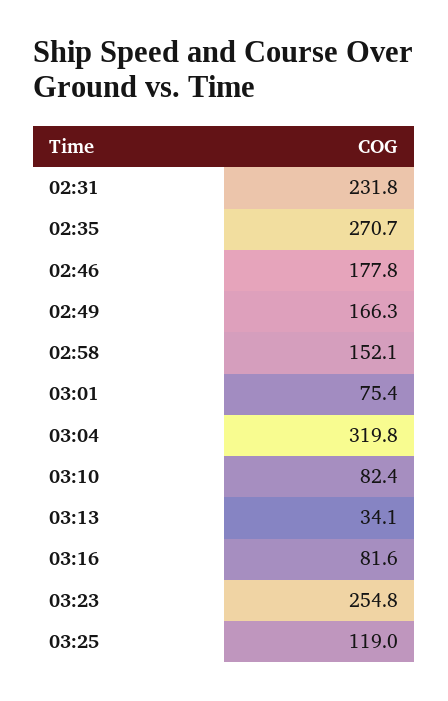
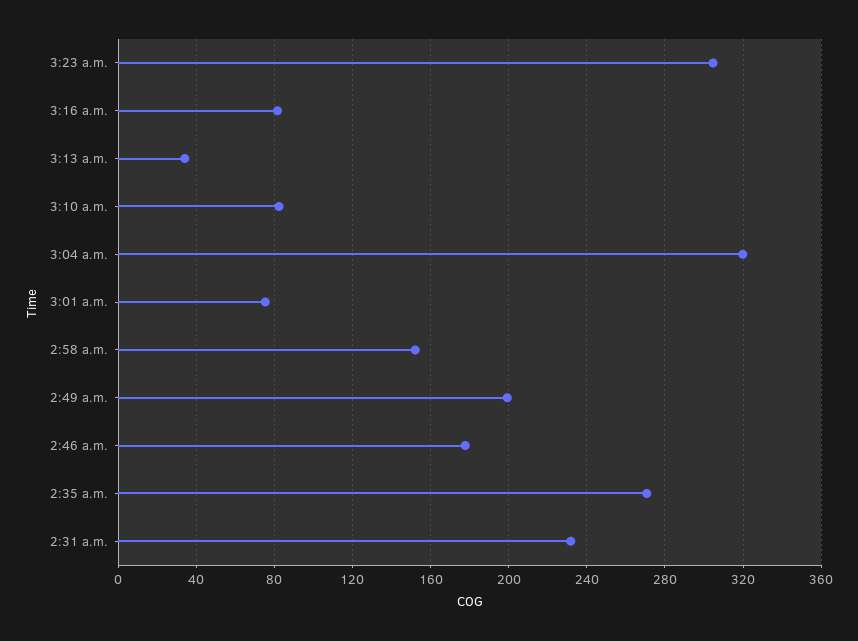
02:49: 166.3 -> 200
03:23: 254.8 -> 305
03:25: 119 -> none

